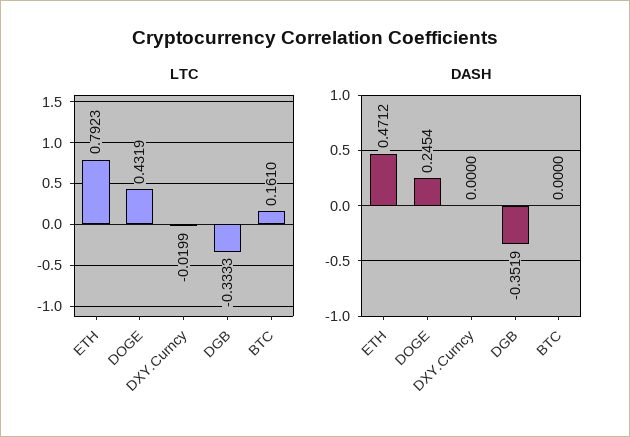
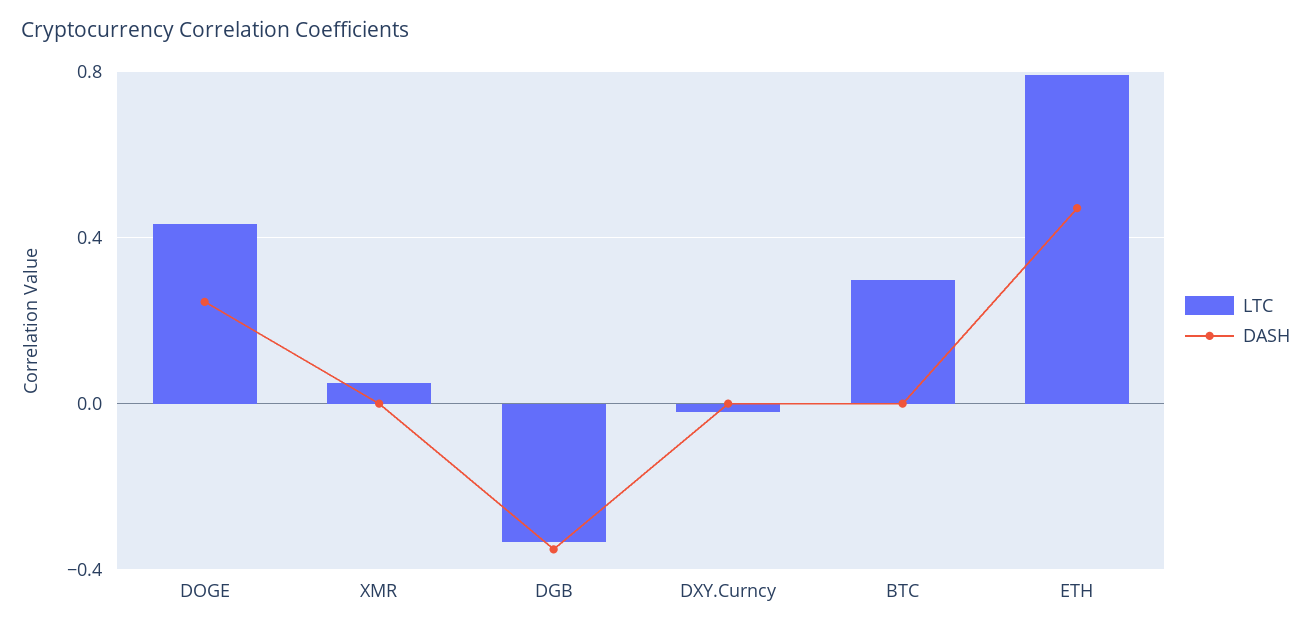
LTC, BTC: 0.161 -> 0.3
LTC, XMR: none -> 0.05
DASH, XMR: none -> 0

